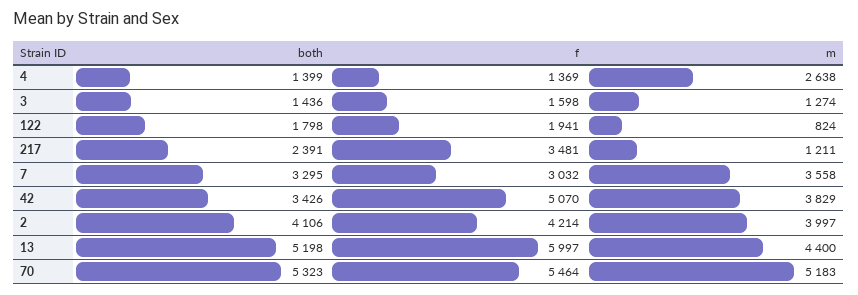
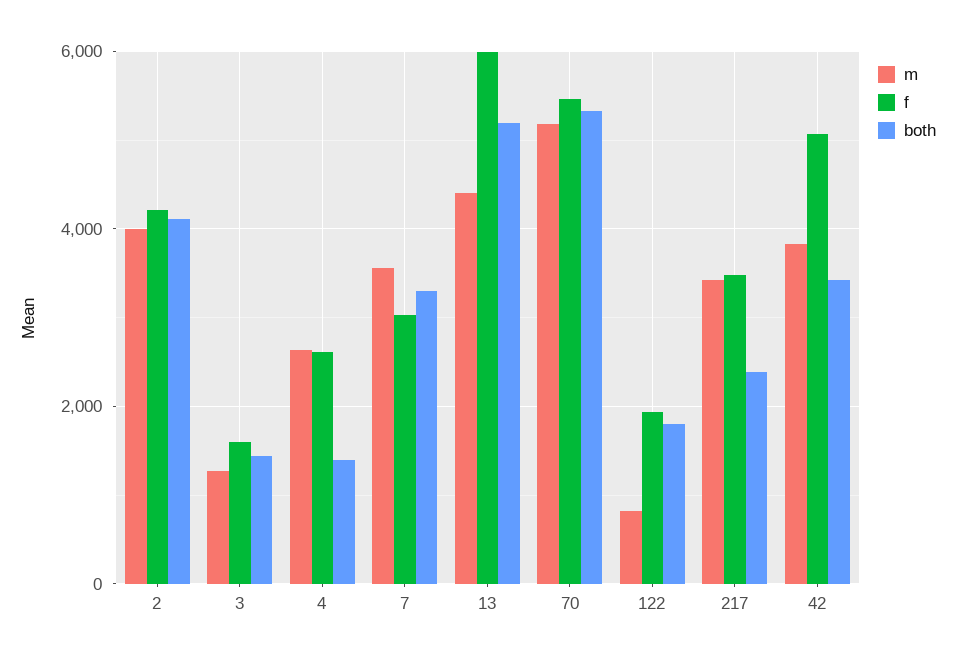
f, 4: 1369 -> 2600
m, 217: 1211 -> 3400

